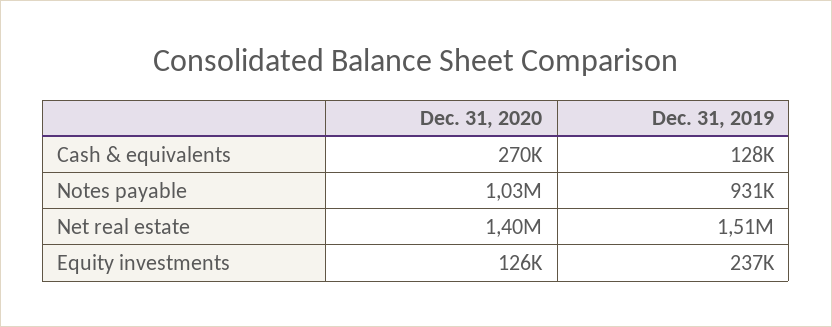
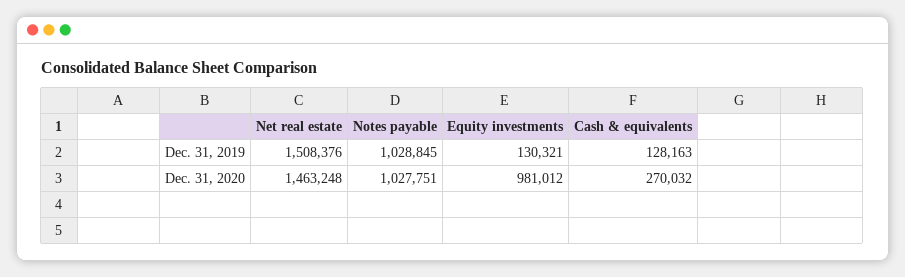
Dec. 31, 2019, Notes payable: 931000 -> 1028845
Dec. 31, 2020, Net real estate: 1400000 -> 1463248
Dec. 31, 2020, Equity investments: 126000 -> 981012
Dec. 31, 2019, Equity investments: 237000 -> 130321

